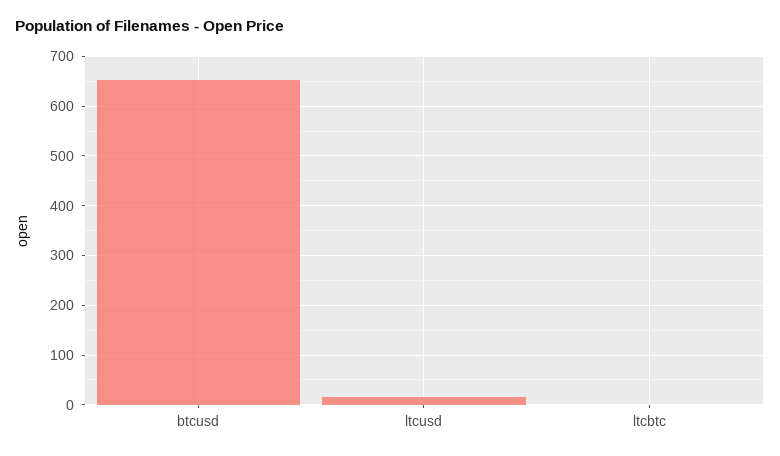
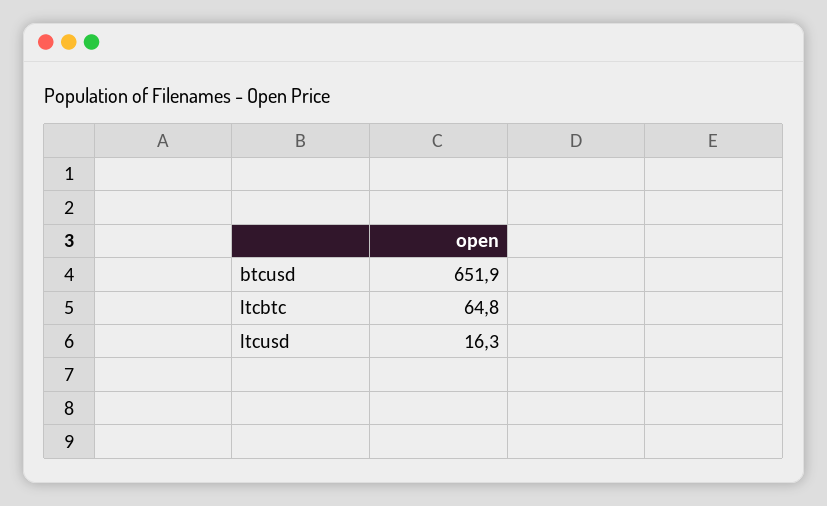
ltcbtc: 0 -> 64.8

